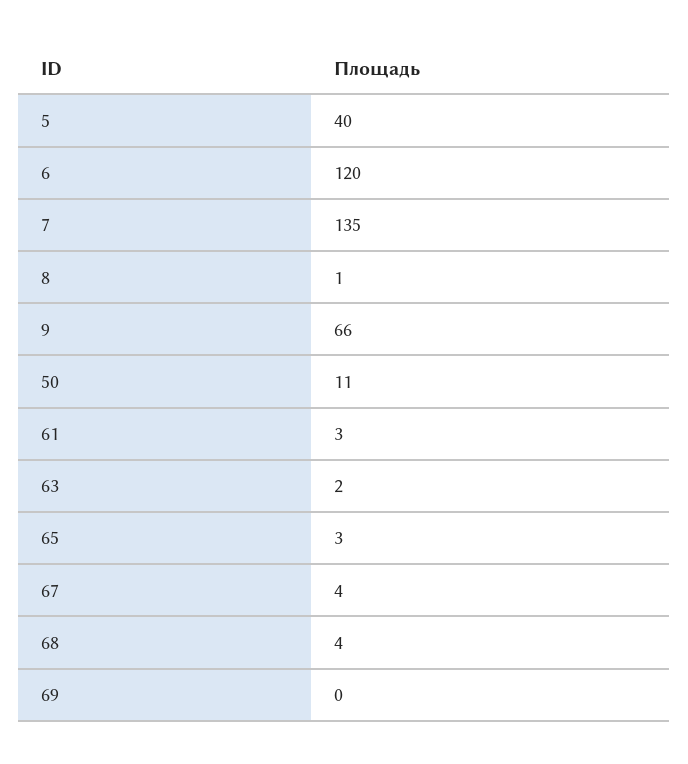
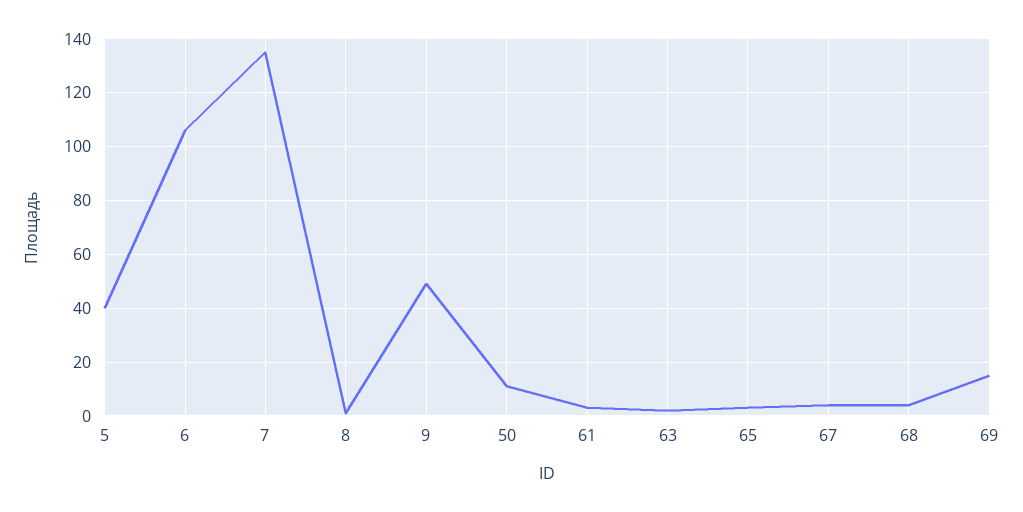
6: 120 -> 105
9: 66 -> 50
69: 0 -> 15

